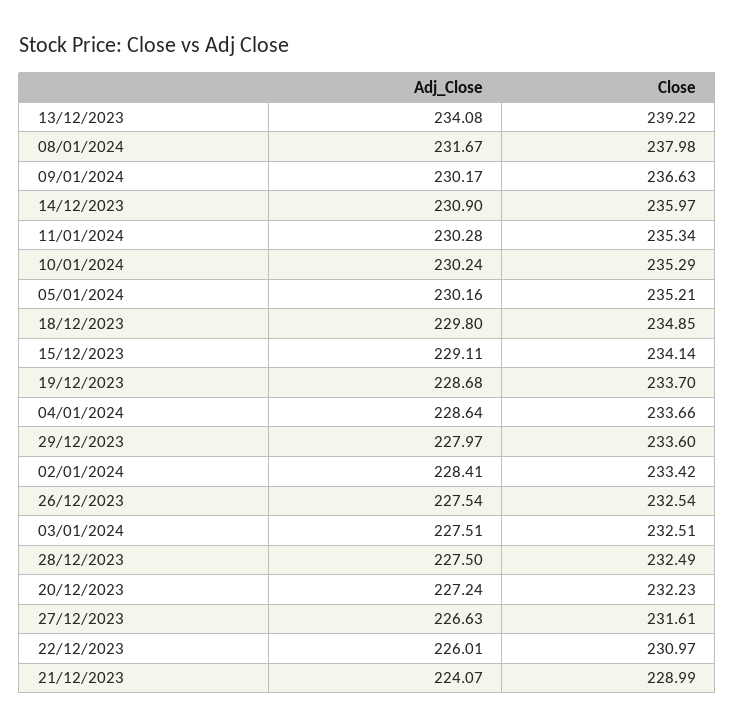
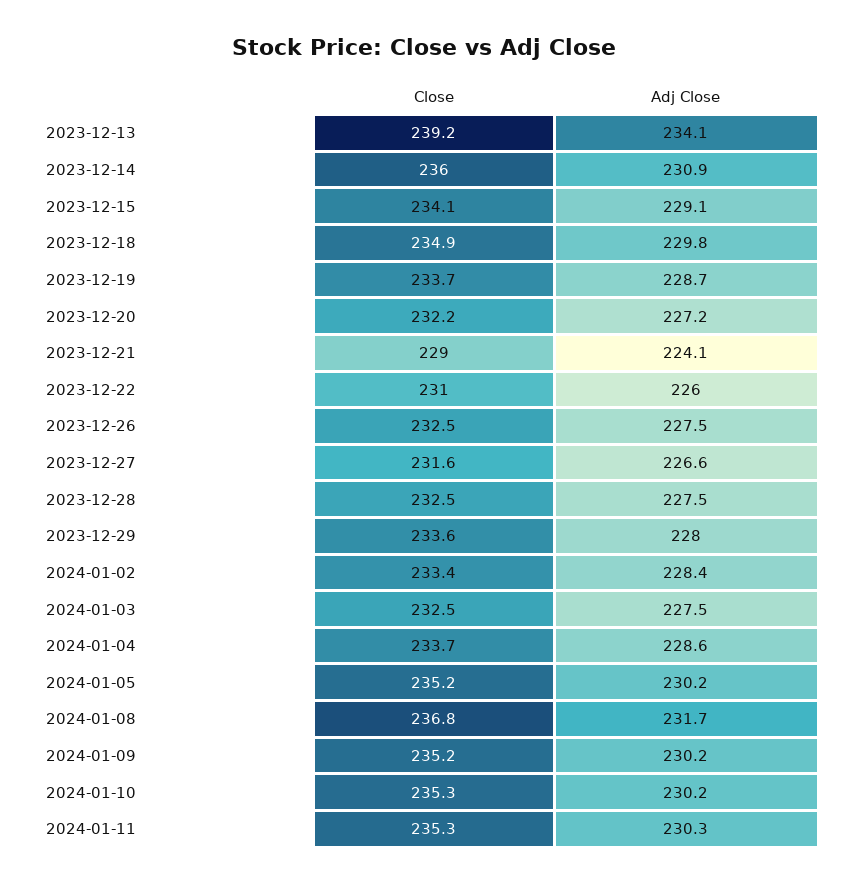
Close, 08/01/2024: 237.98 -> 236.8
Close, 09/01/2024: 236.63 -> 235.2

